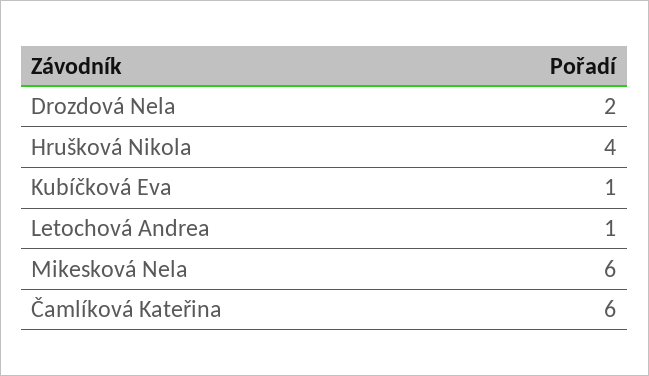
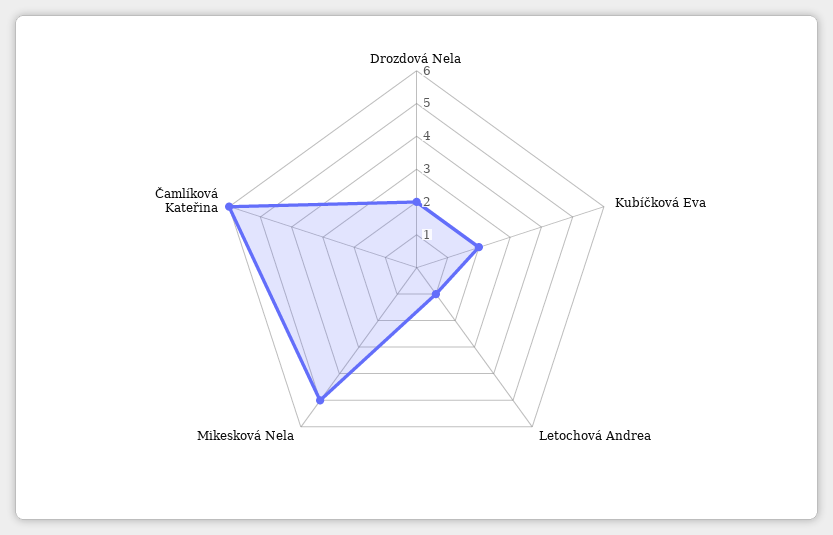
Hrušková Nikola: 4 -> none
Kubíčková Eva: 1 -> 2
Mikesková Nela: 6 -> 5

